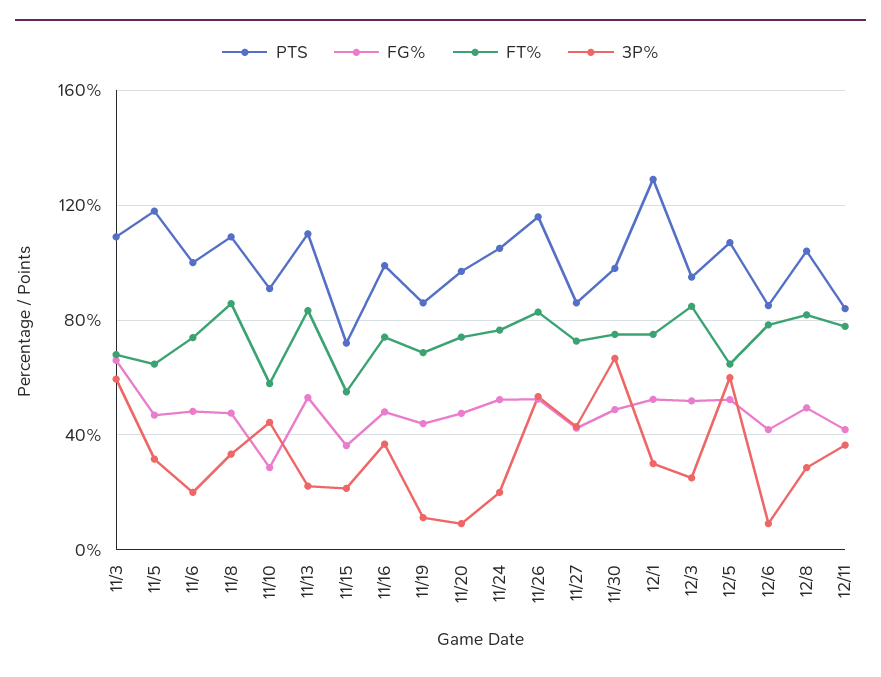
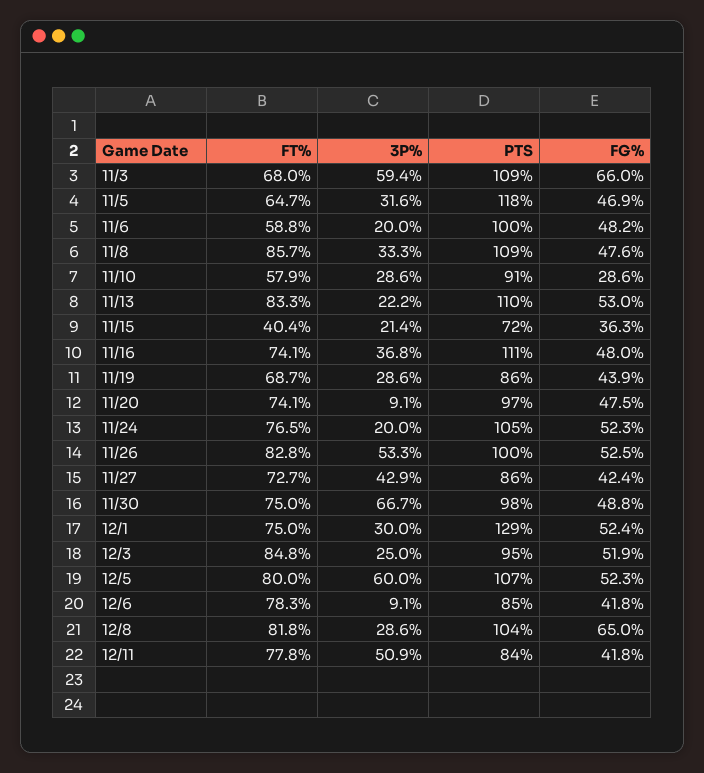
FT%, 11/6: 75 -> 58.8
3P%, 11/10: 45 -> 28.6
FT%, 11/15: 55 -> 40.4
PTS, 11/16: 100 -> 111
3P%, 11/19: 10 -> 28.6
PTS, 11/26: 115 -> 100
FT%, 12/5: 65 -> 80
FG%, 12/8: 50 -> 65
3P%, 12/11: 35 -> 50.9

